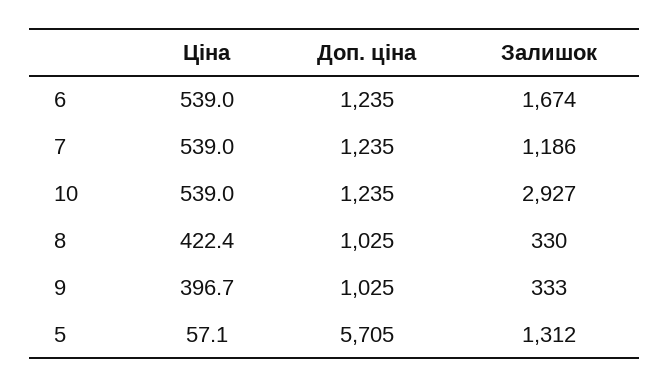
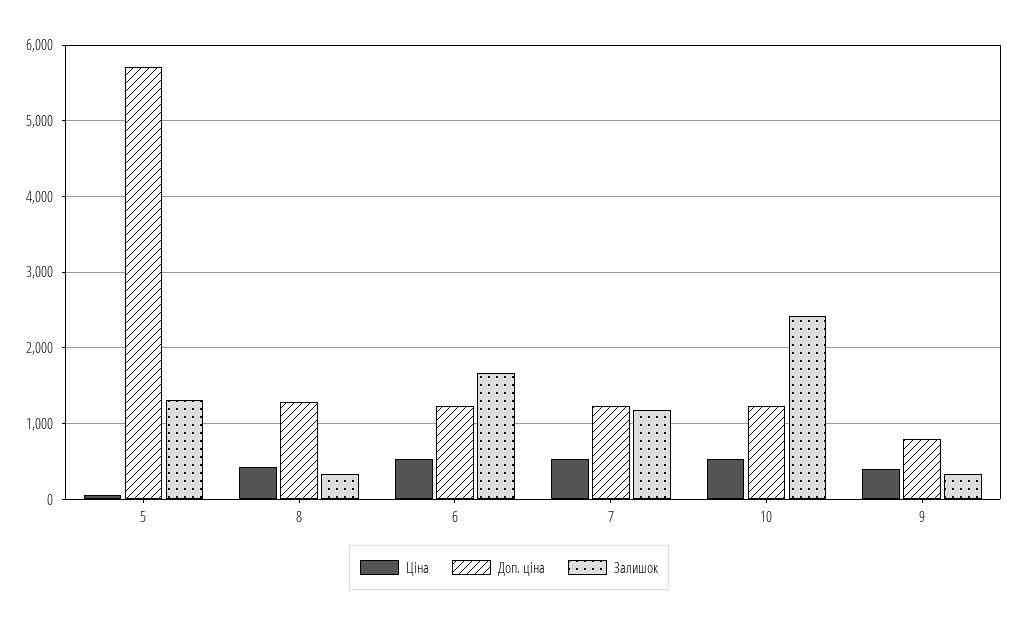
Залишок, 10: 2927 -> 2400
Доп. ціна, 8: 1025 -> 1300
Доп. ціна, 9: 1025 -> 800

